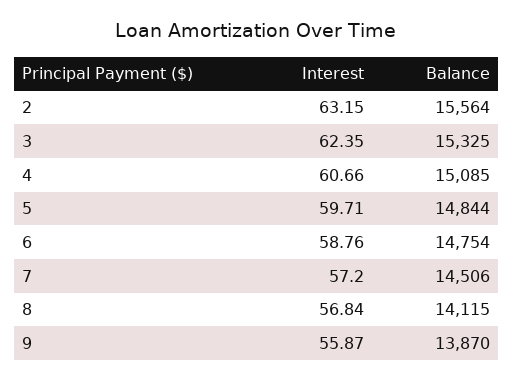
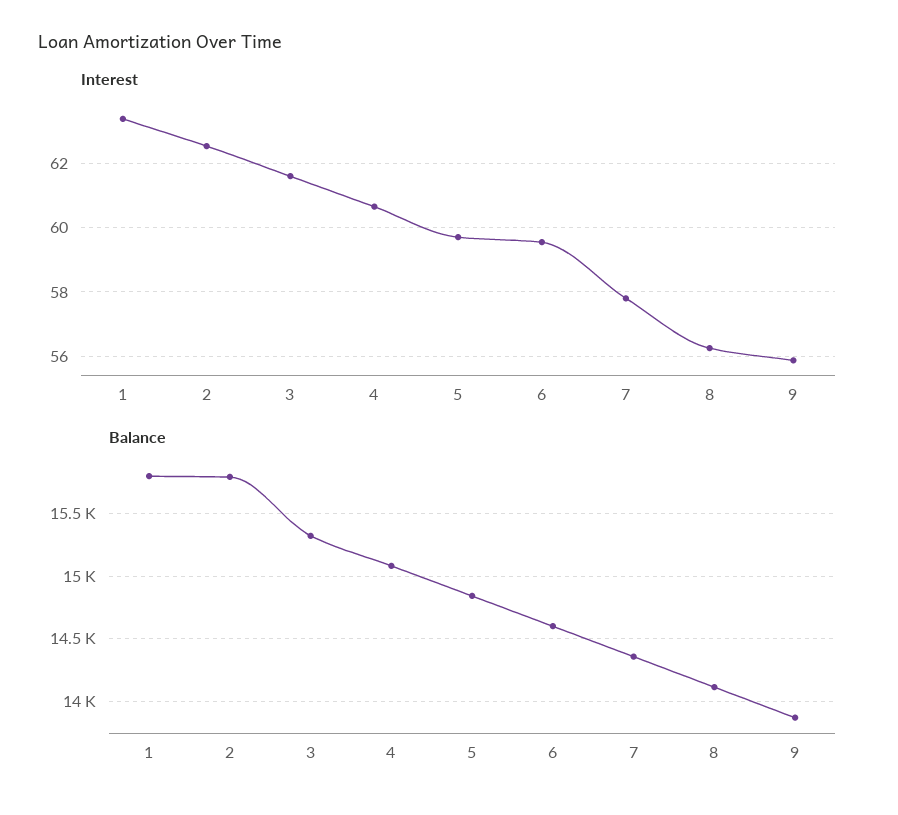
Interest, 2: 63.15 -> 62.6
Balance, 2: 15564 -> 15800
Interest, 3: 62.35 -> 61.6
Interest, 6: 58.76 -> 59.6
Balance, 6: 14754 -> 14600
Interest, 7: 57.2 -> 57.8
Balance, 7: 14506 -> 14350
Interest, 8: 56.84 -> 56.2
Interest, 1: none -> 63.4
Balance, 1: none -> 15800

